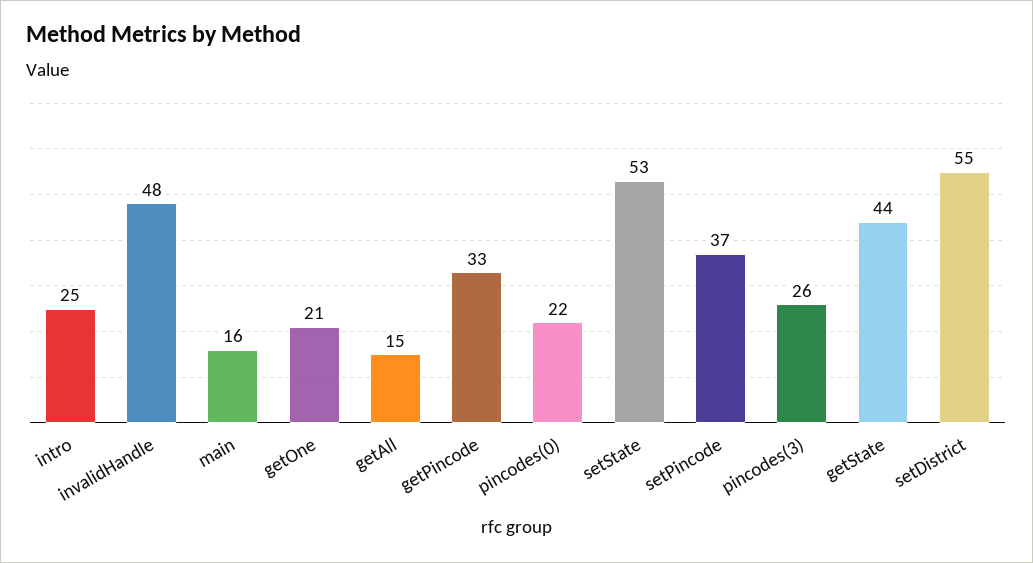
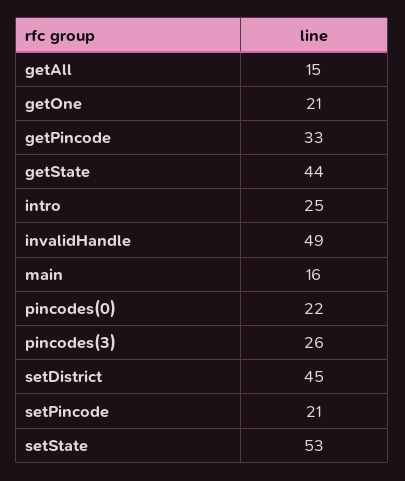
invalidHandle: 48 -> 49
setPincode: 37 -> 21
setDistrict: 55 -> 45

